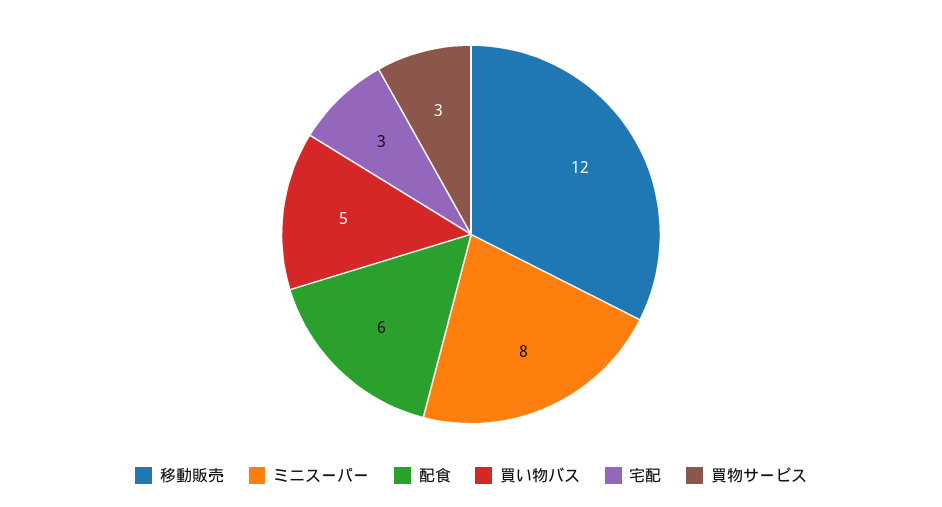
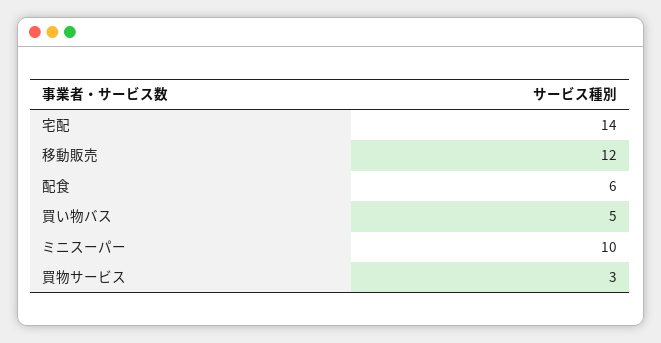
ミニスーパー: 8 -> 10
宅配: 3 -> 14

